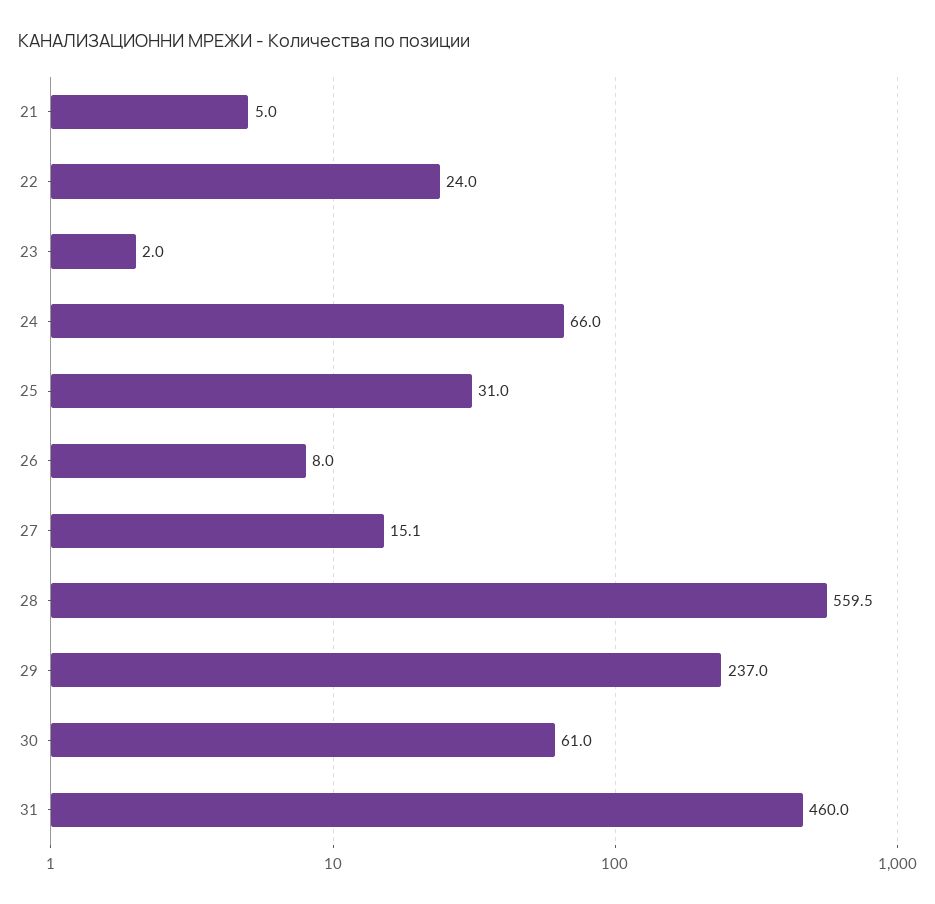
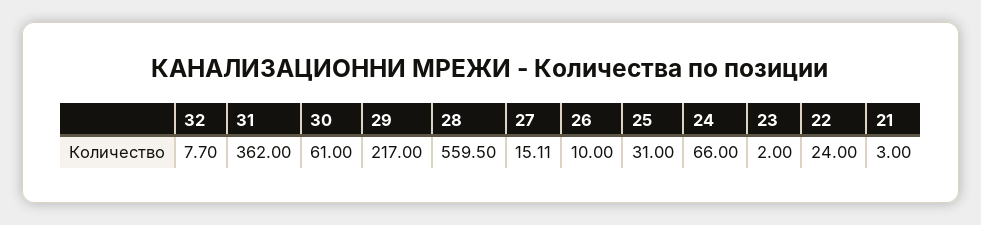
21: 5 -> 3
26: 8 -> 10
29: 237 -> 217
31: 460 -> 362
32: none -> 7.7

